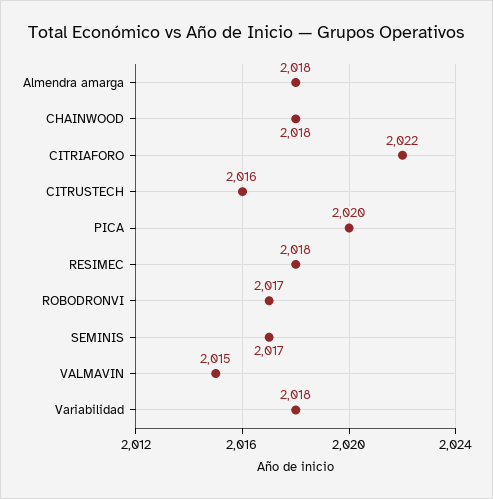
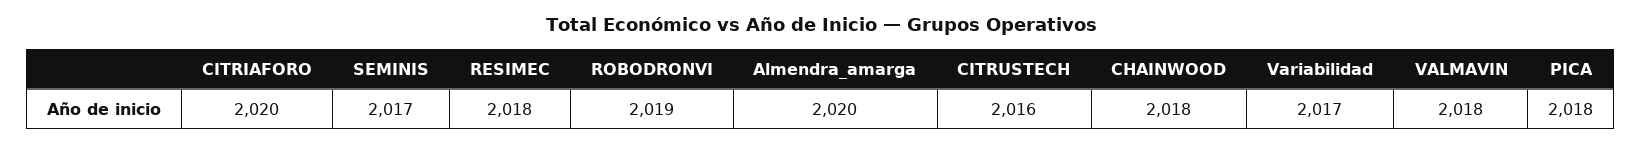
Almendra amarga: 2018 -> 2020
CITRIAFORO: 2022 -> 2020
PICA: 2020 -> 2018
ROBODRONVI: 2017 -> 2019
VALMAVIN: 2015 -> 2018
Variabilidad: 2018 -> 2017

